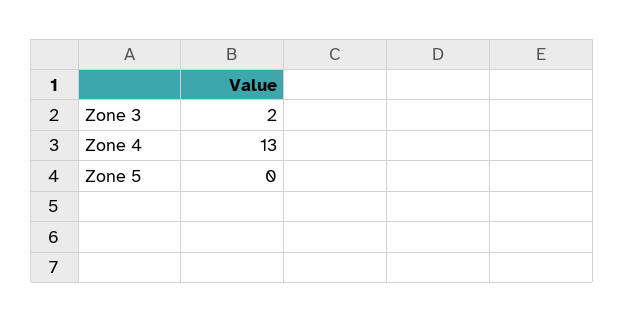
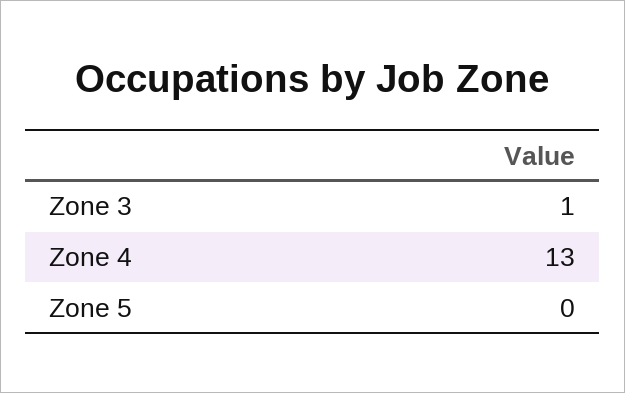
Zone 3: 2 -> 1

